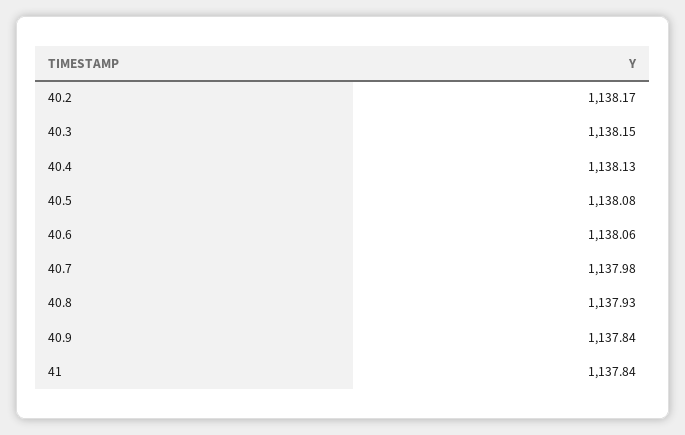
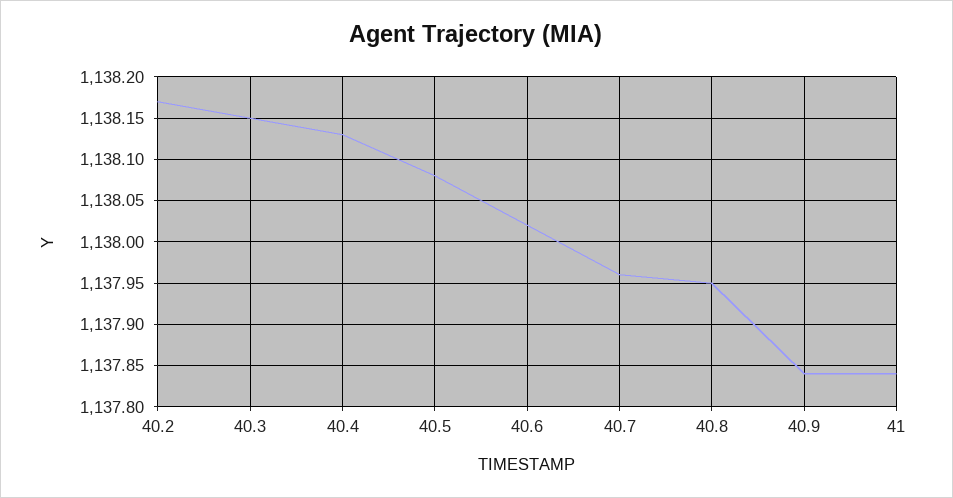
40.6: 1138.06 -> 1138.02
40.7: 1137.98 -> 1137.96
40.8: 1137.93 -> 1137.95

